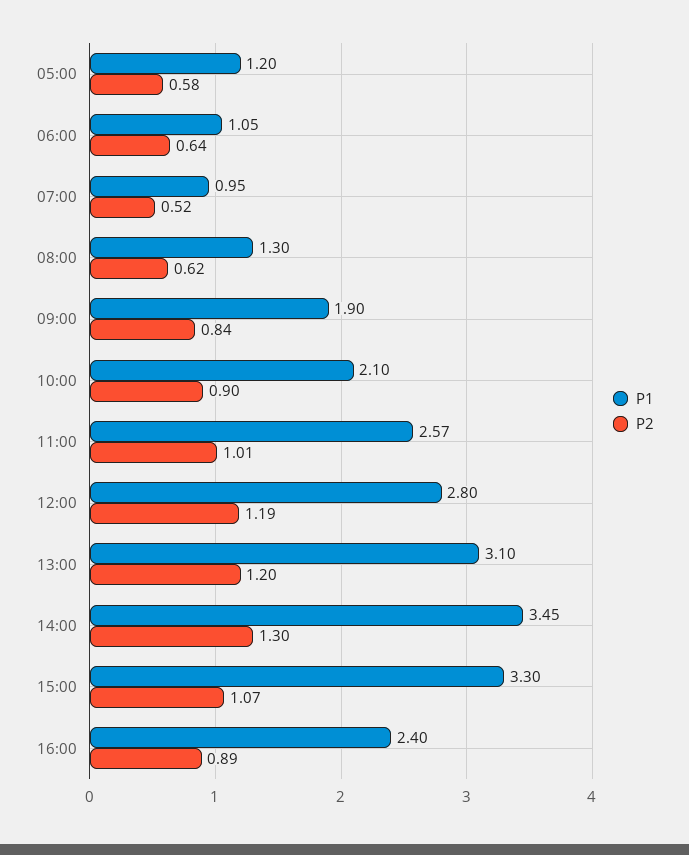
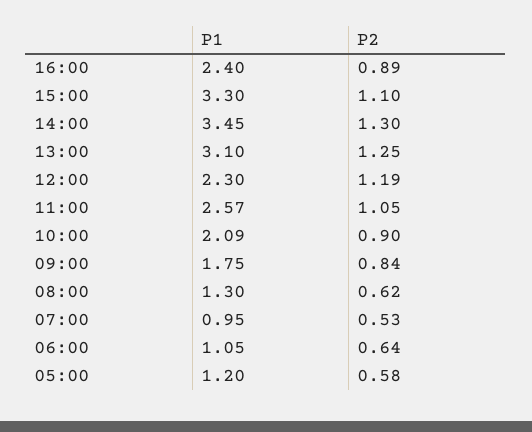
P2, 07:00: 0.52 -> 0.53
P1, 09:00: 1.9 -> 1.75
P1, 10:00: 2.1 -> 2.09
P2, 11:00: 1.01 -> 1.05
P1, 12:00: 2.8 -> 2.3
P2, 13:00: 1.2 -> 1.25
P2, 15:00: 1.07 -> 1.1

